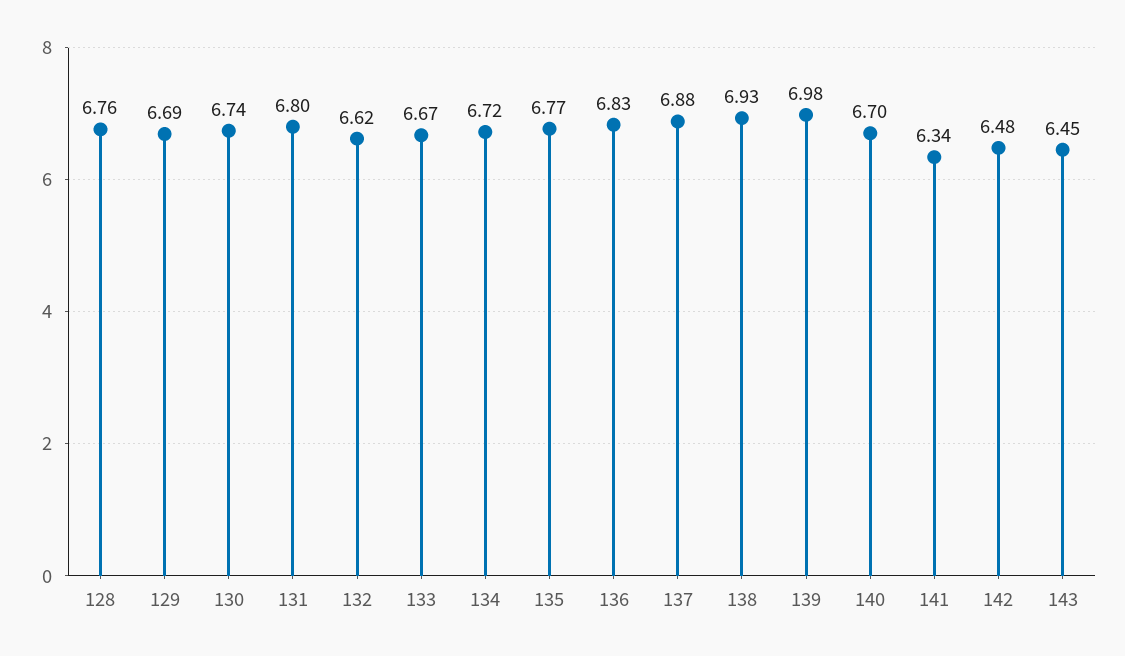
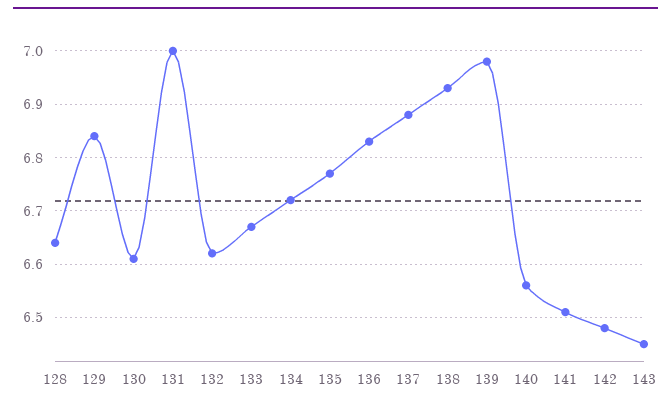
128: 6.76 -> 6.65
129: 6.69 -> 6.85
130: 6.74 -> 6.6
131: 6.8 -> 7
140: 6.7 -> 6.55
141: 6.34 -> 6.5

